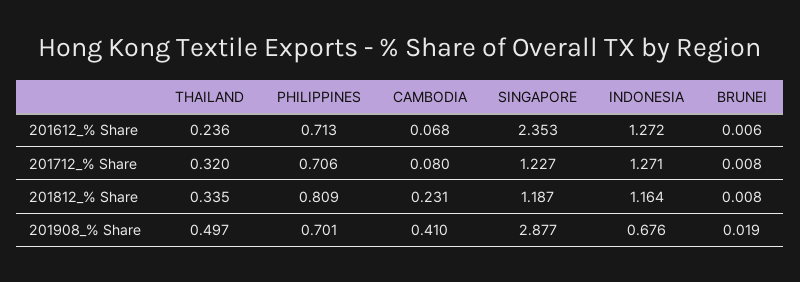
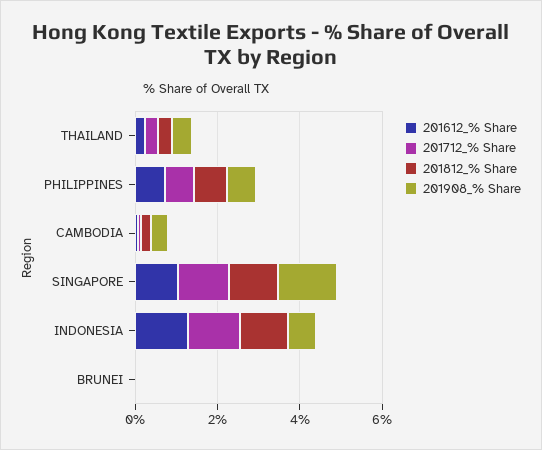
201612_% Share, SINGAPORE: 2.353 -> 1
201908_% Share, SINGAPORE: 2.877 -> 1.5

